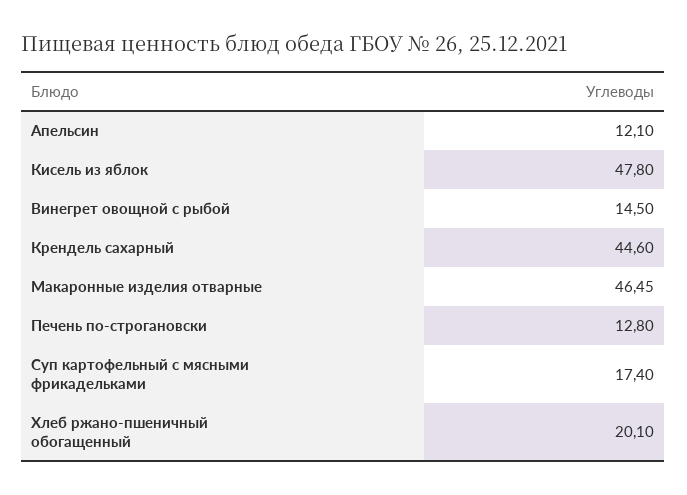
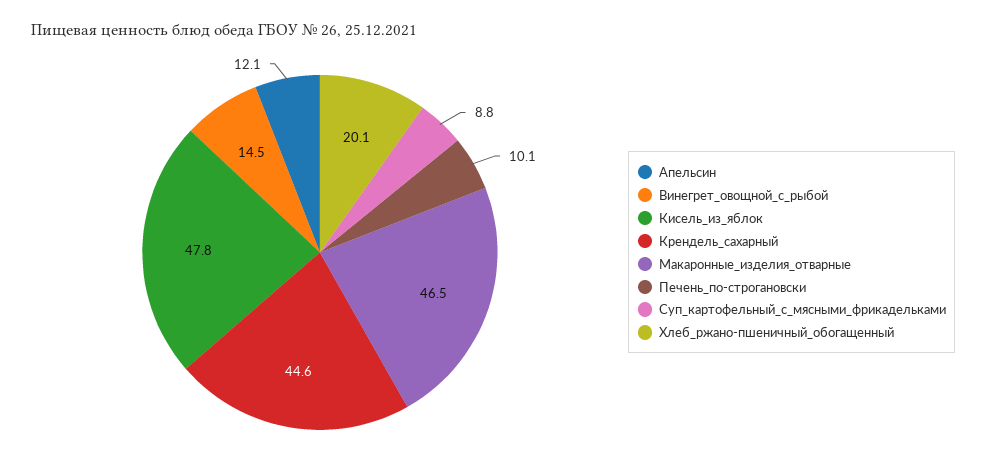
Печень по-строгановски: 12.8 -> 10.1
Суп картофельный с мясными фрикадельками: 17.4 -> 8.8

